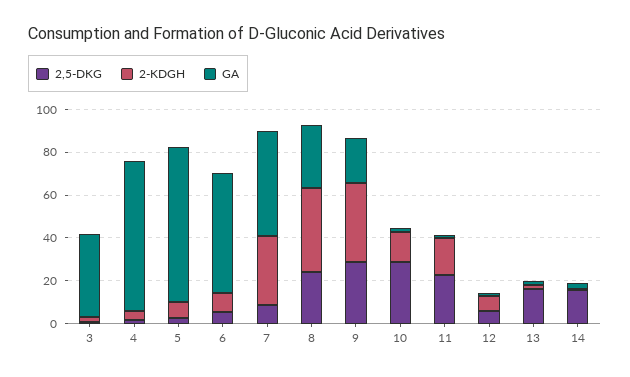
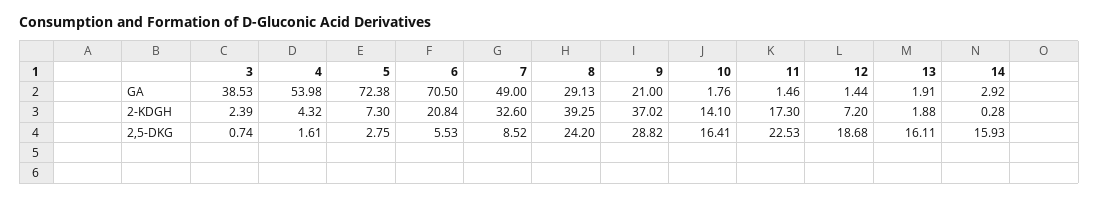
GA, 4: 70 -> 53.98
2-KDGH, 6: 10 -> 20.84
GA, 6: 55 -> 70.5
2,5-DKG, 10: 30 -> 16.41
2,5-DKG, 12: 5 -> 18.68

